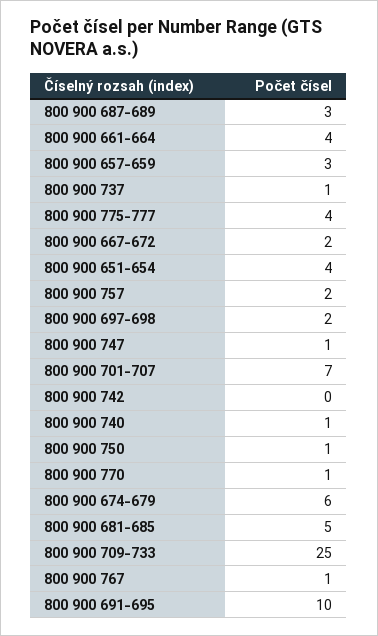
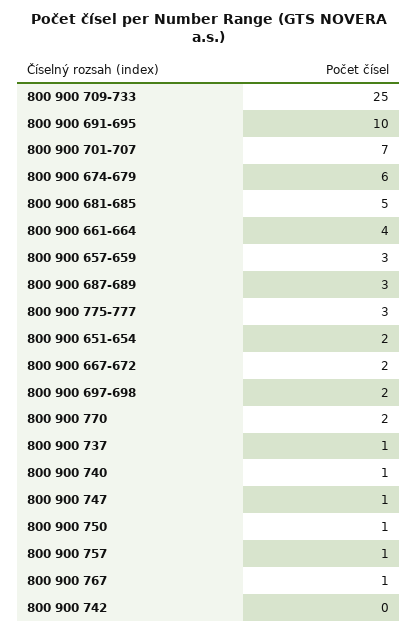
800 900 775-777: 4 -> 3
800 900 651-654: 4 -> 2
800 900 757: 2 -> 1
800 900 770: 1 -> 2

